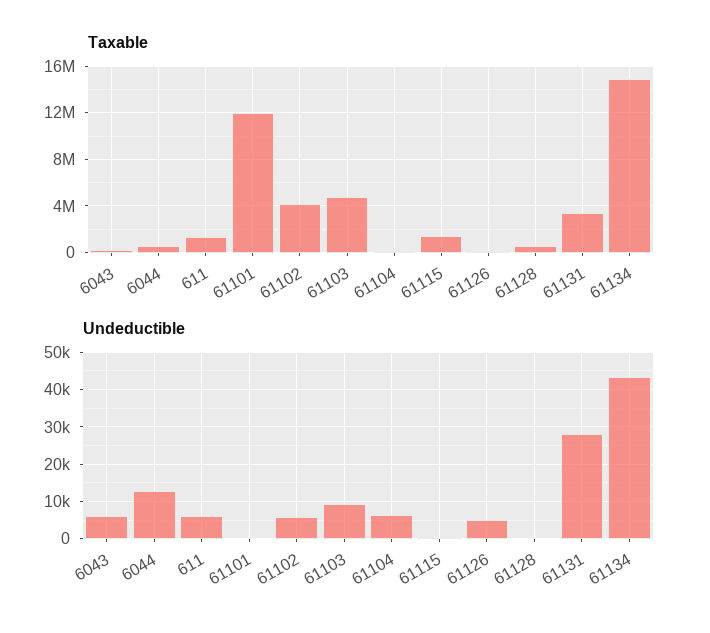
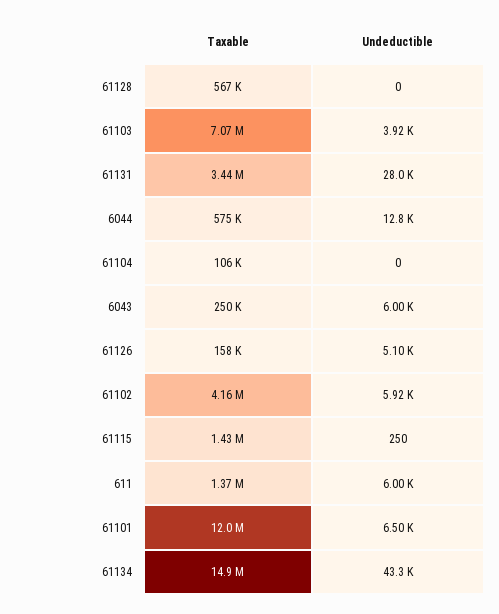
Taxable, 61103: 5000000 -> 7070000
Undeductible, 61101: 0 -> 6500
Undeductible, 61103: 10000 -> 3920
Undeductible, 61104: 6000 -> 0

